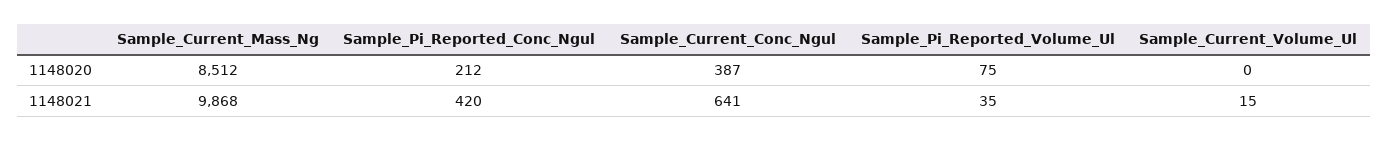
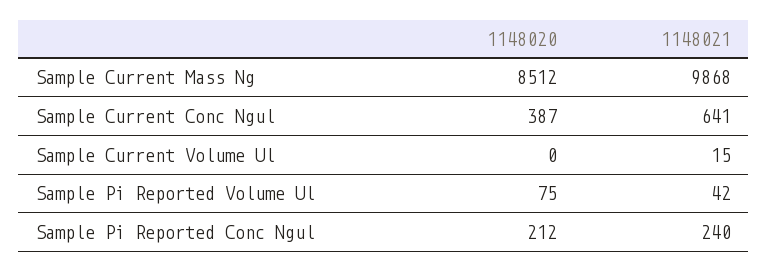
Sample_Pi_Reported_Conc_Ngul, 1148021: 420 -> 240
Sample_Pi_Reported_Volume_Ul, 1148021: 35 -> 42

